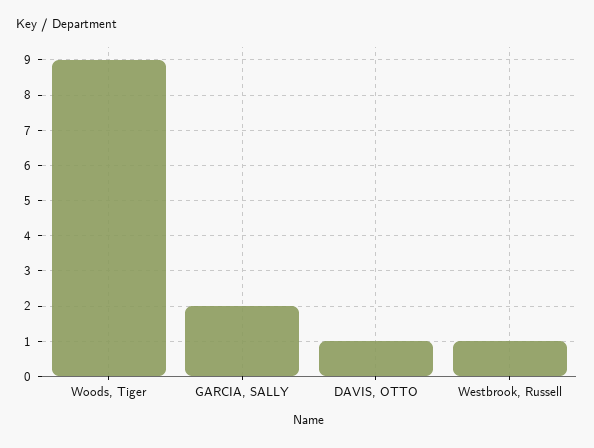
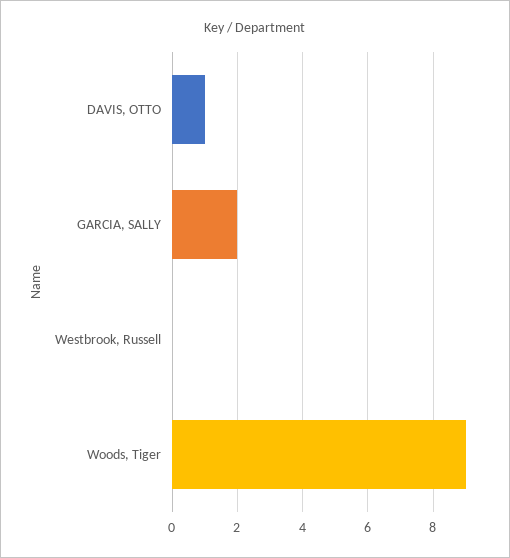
Westbrook, Russell: 1 -> 0

